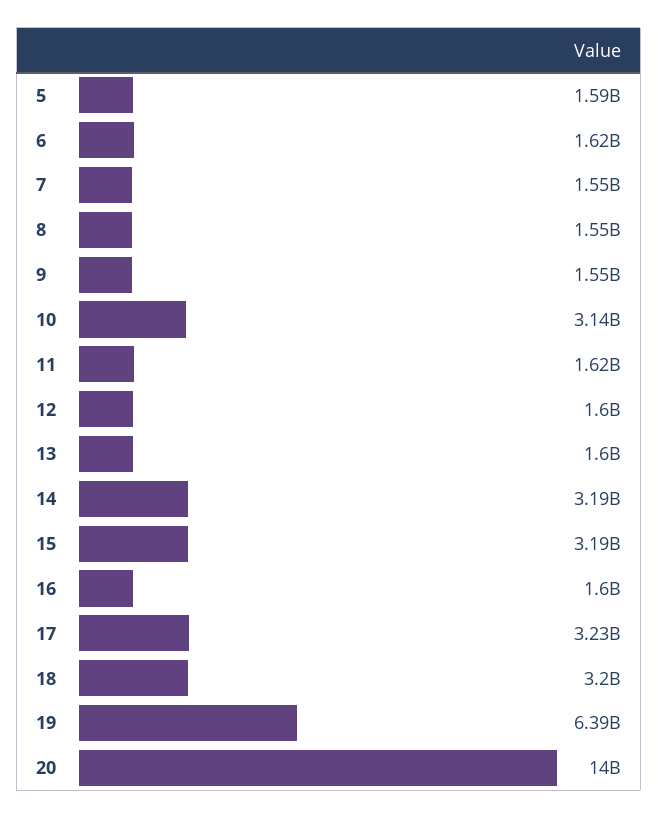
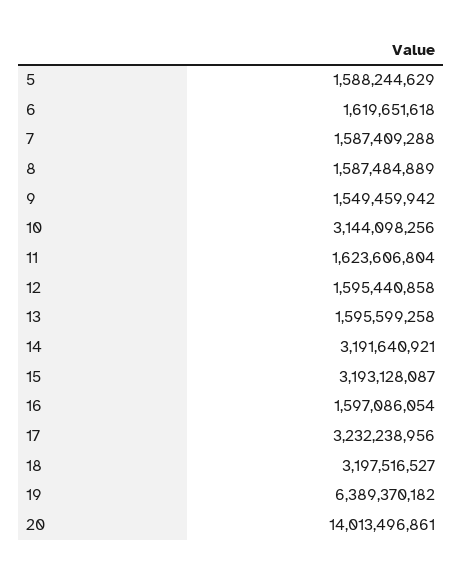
7: 1550000000 -> 1587409288
8: 1550000000 -> 1587484889

